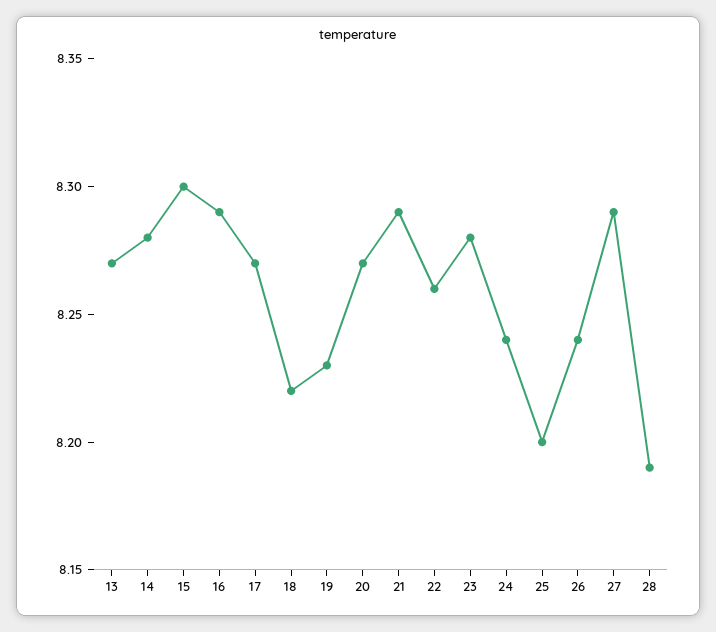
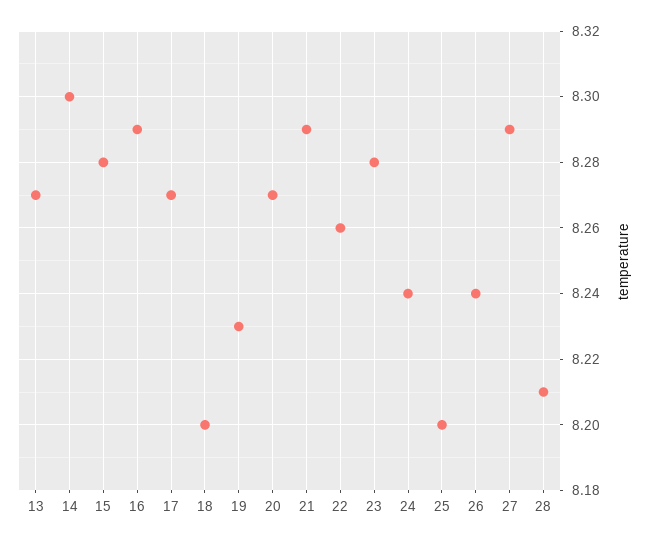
14: 8.28 -> 8.3
15: 8.3 -> 8.28
18: 8.22 -> 8.2
28: 8.19 -> 8.21

